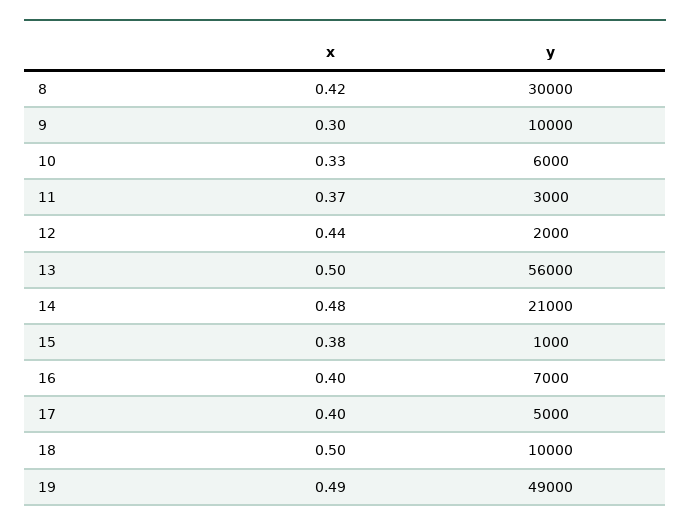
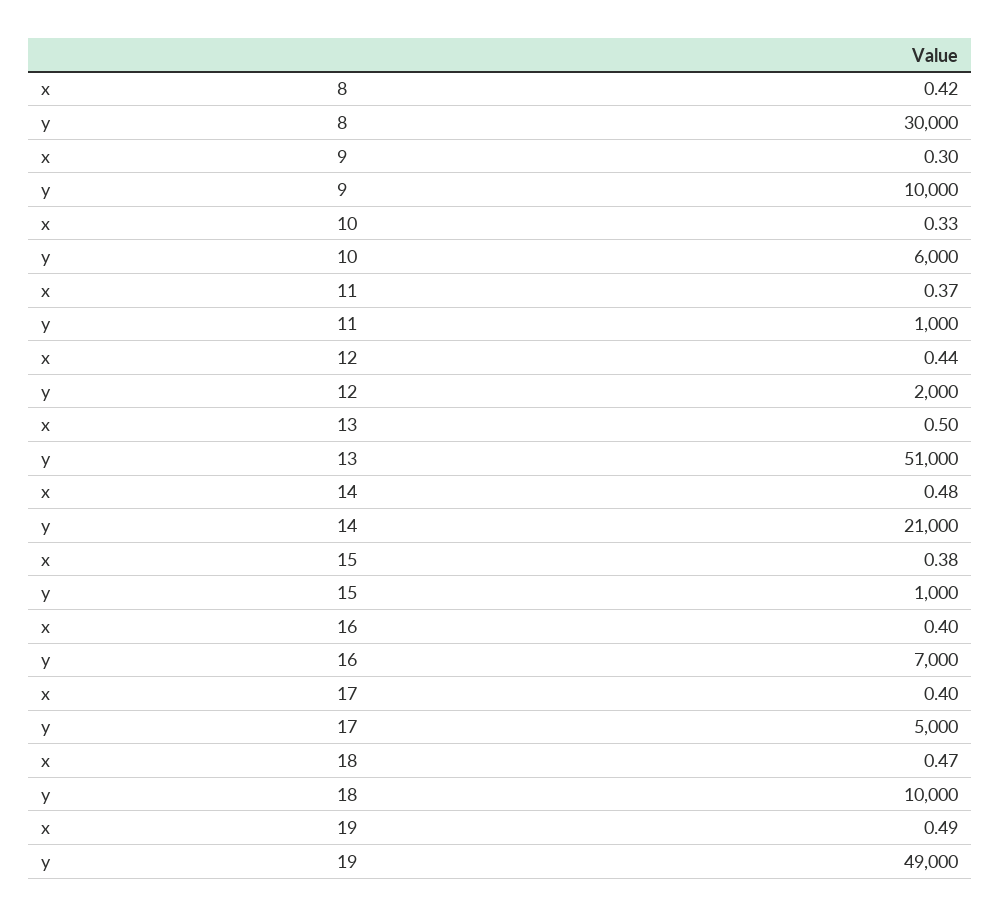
y, 11: 3000 -> 1000
y, 13: 56000 -> 51000
x, 18: 0.5 -> 0.47

